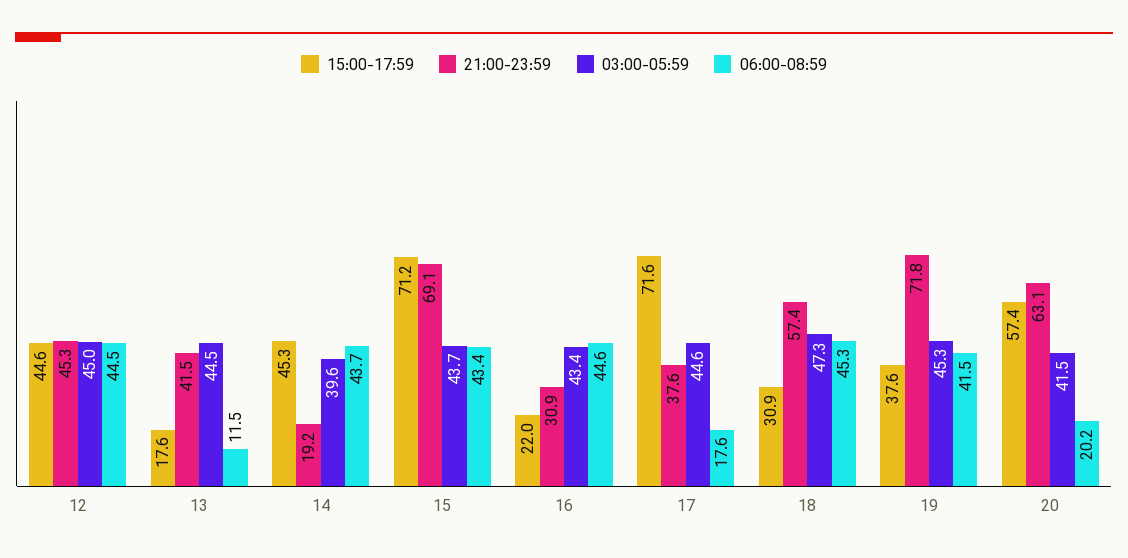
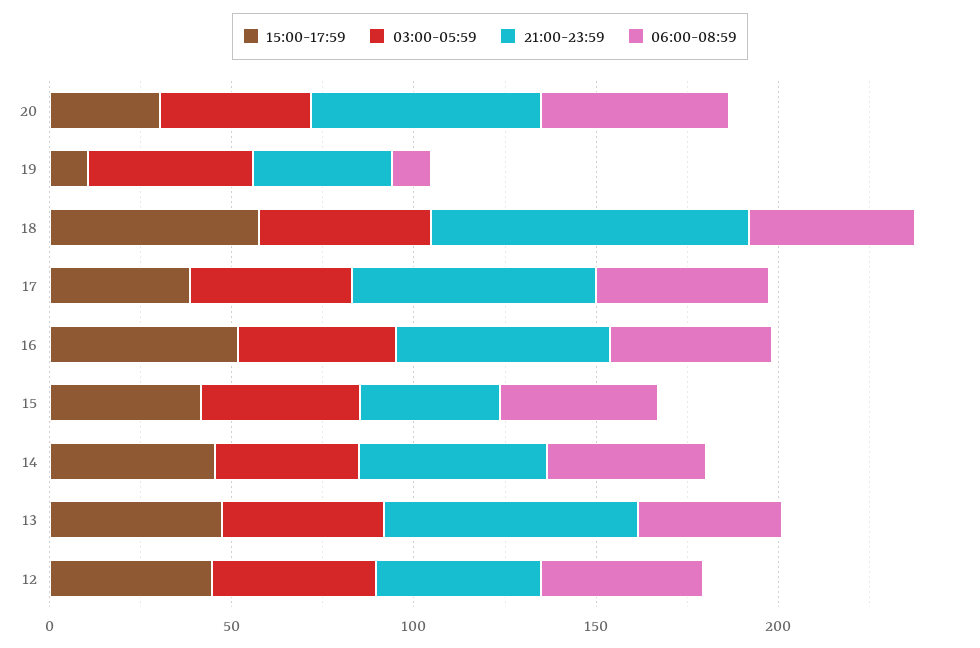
15:00-17:59, 13: 17.6 -> 50
21:00-23:59, 13: 41.5 -> 70
06:00-08:59, 13: 11.5 -> 40
21:00-23:59, 14: 19.2 -> 50
15:00-17:59, 15: 71.2 -> 40
21:00-23:59, 15: 69.1 -> 40
15:00-17:59, 16: 22 -> 50
21:00-23:59, 16: 30.9 -> 60
15:00-17:59, 17: 71.6 -> 40
21:00-23:59, 17: 37.6 -> 70
06:00-08:59, 17: 17.6 -> 50
15:00-17:59, 18: 30.9 -> 60
21:00-23:59, 18: 57.4 -> 90
15:00-17:59, 19: 37.6 -> 10
21:00-23:59, 19: 71.8 -> 40
06:00-08:59, 19: 41.5 -> 10
15:00-17:59, 20: 57.4 -> 30
06:00-08:59, 20: 20.2 -> 50

